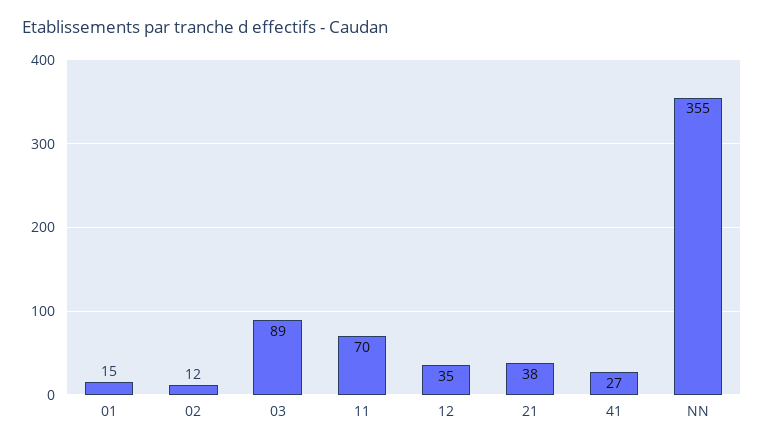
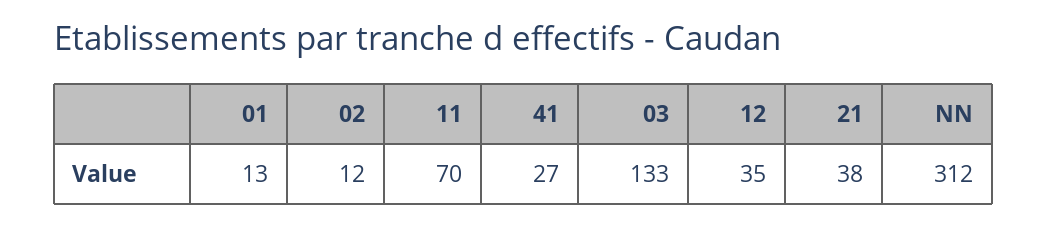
01: 15 -> 13
03: 89 -> 133
NN: 355 -> 312

